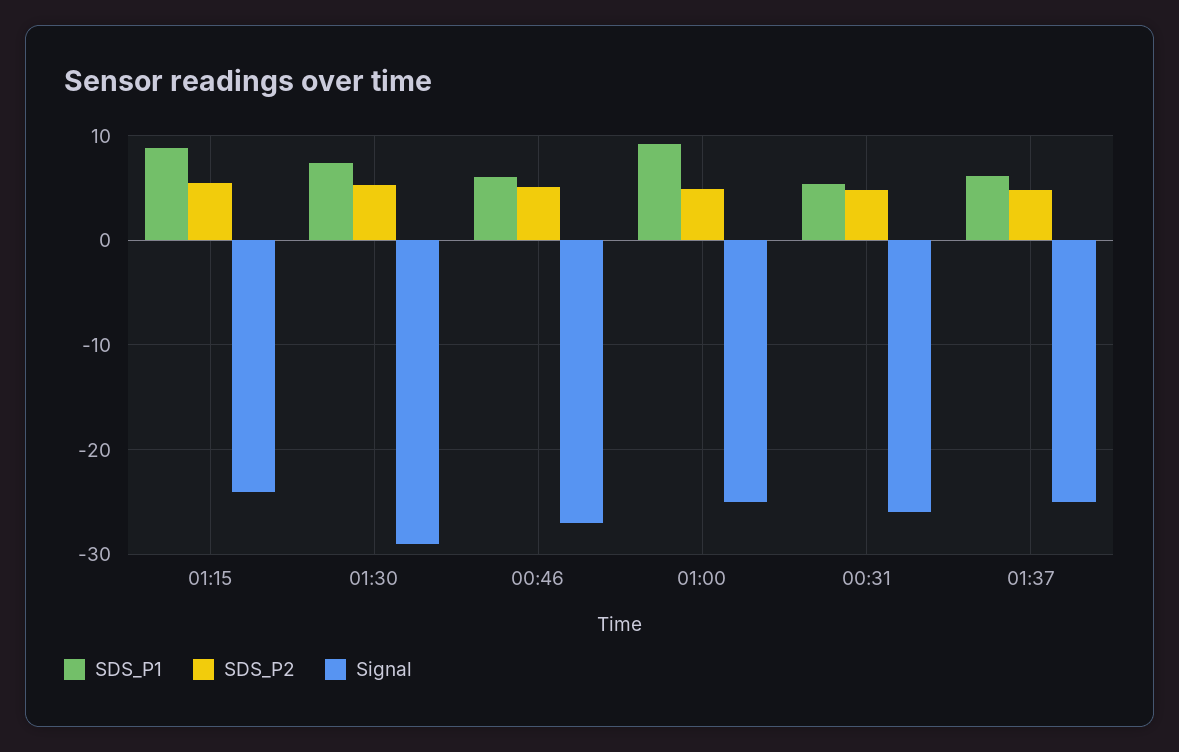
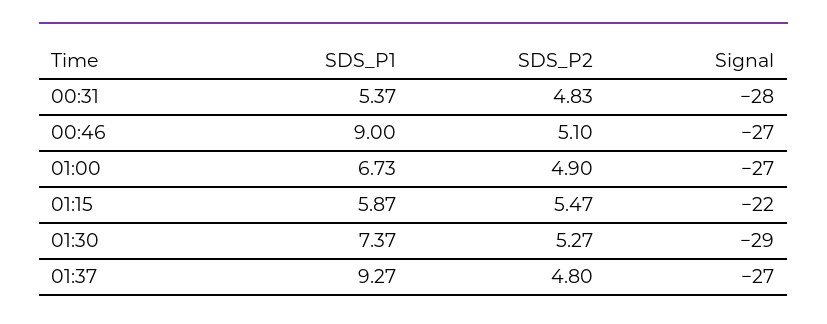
SDS_P1, 01:15: 9 -> 5.87
Signal, 01:15: -24 -> -22
SDS_P1, 00:46: 6 -> 9
SDS_P1, 01:00: 9 -> 6.73
Signal, 01:00: -25 -> -27
Signal, 00:31: -26 -> -28
SDS_P1, 01:37: 6 -> 9.27
Signal, 01:37: -25 -> -27

